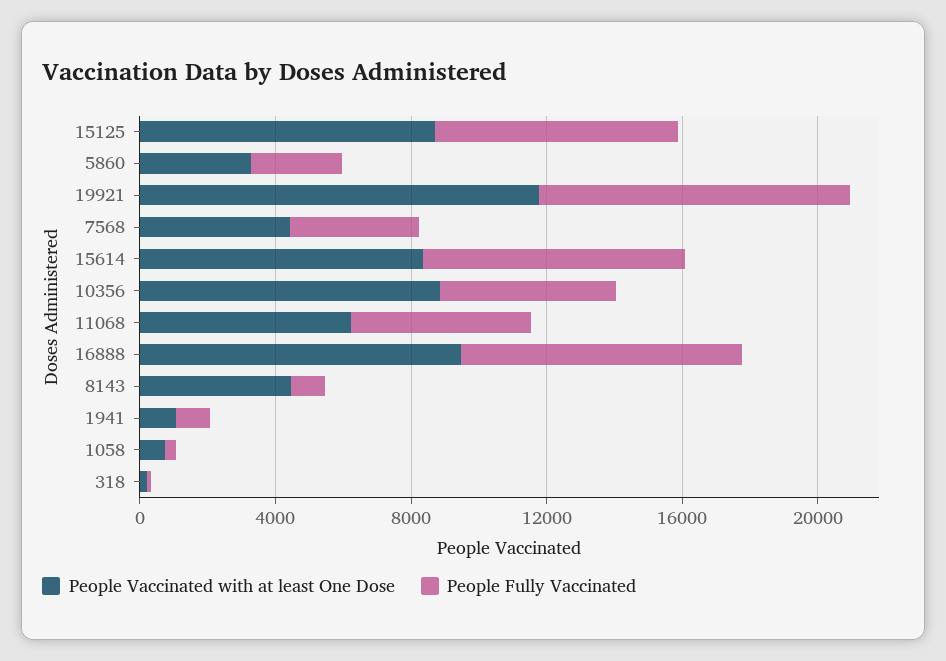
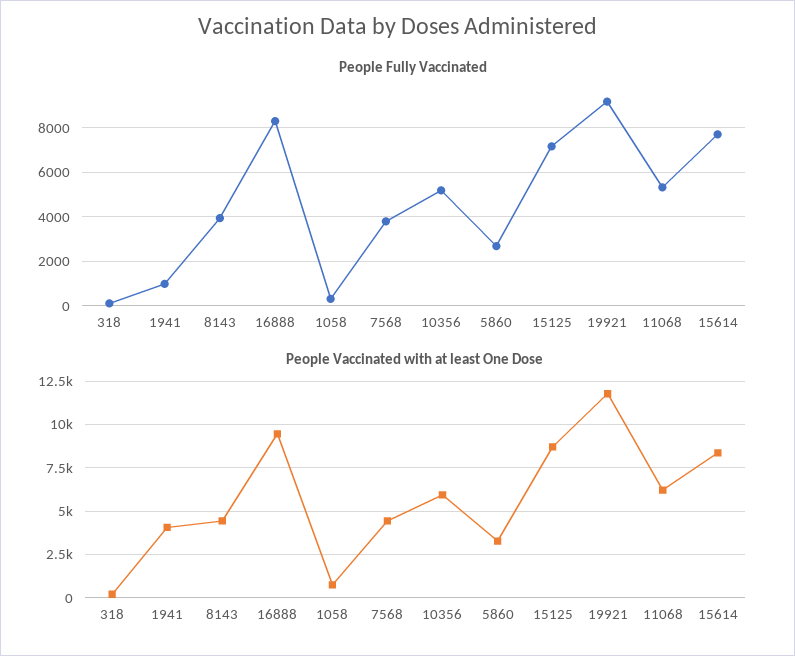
People Vaccinated with at least One Dose, 10356: 9000 -> 6000
People Fully Vaccinated, 8143: 1000 -> 4000
People Vaccinated with at least One Dose, 1941: 1000 -> 4000

